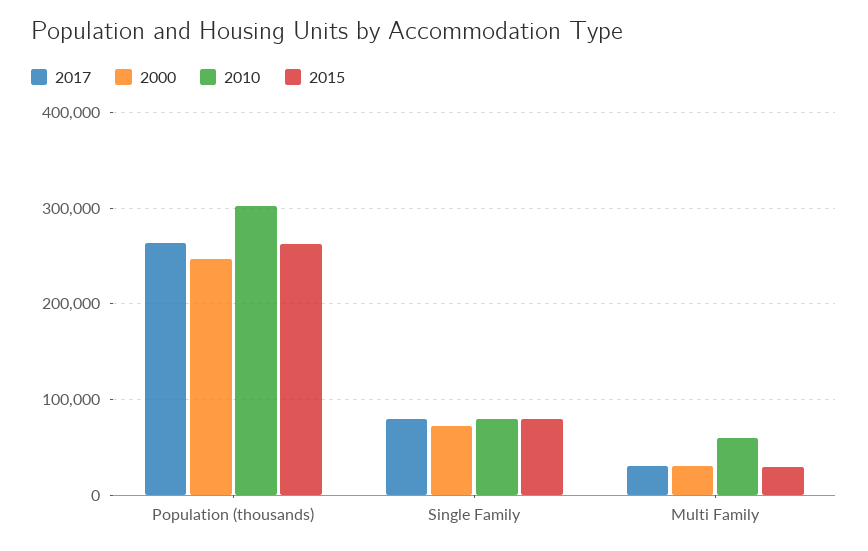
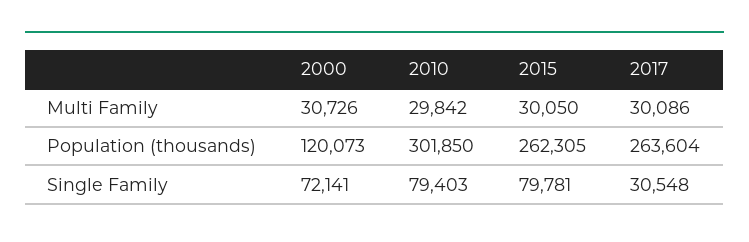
2000, Population (thousands): 250000 -> 120073
2017, Single Family: 80000 -> 30548
2010, Multi Family: 60000 -> 29842

